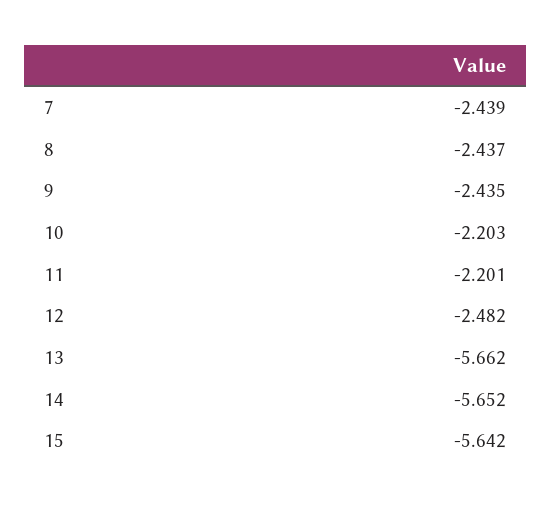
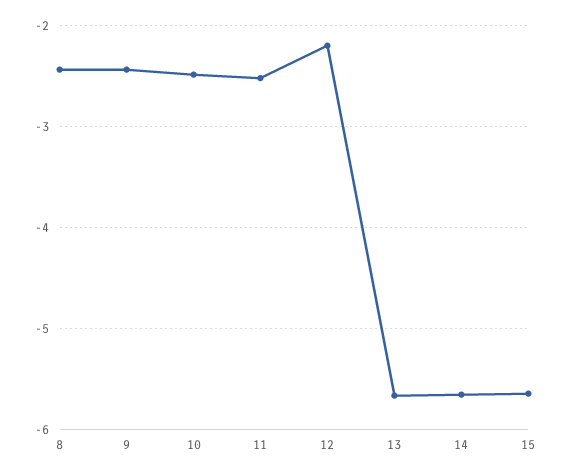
7: -2.439 -> none
10: -2.203 -> -2.5
11: -2.201 -> -2.5
12: -2.482 -> -2.2

